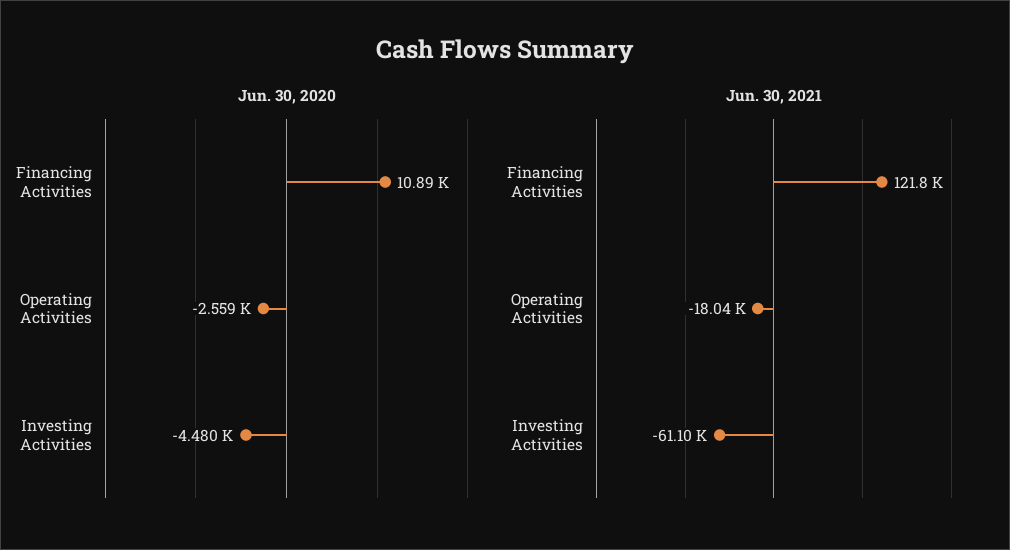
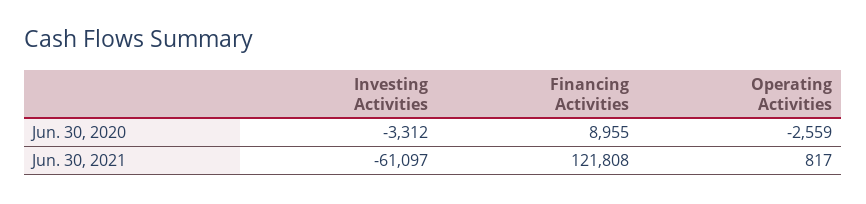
Jun. 30, 2020, Financing Activities: 10890 -> 8955
Jun. 30, 2020, Investing Activities: -4480 -> -3312
Jun. 30, 2021, Operating Activities: -18040 -> 817

